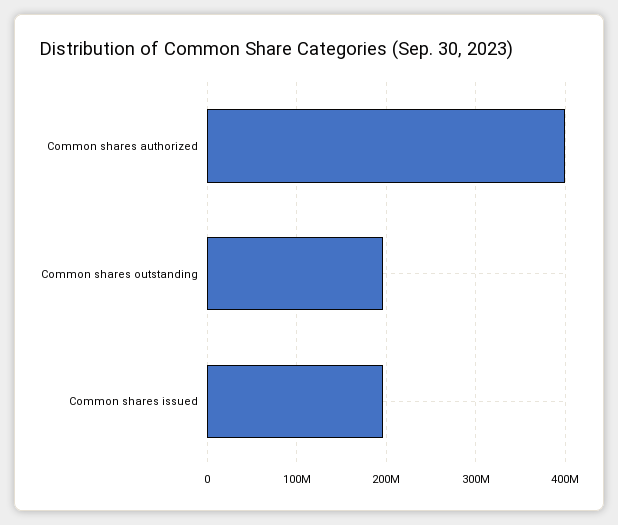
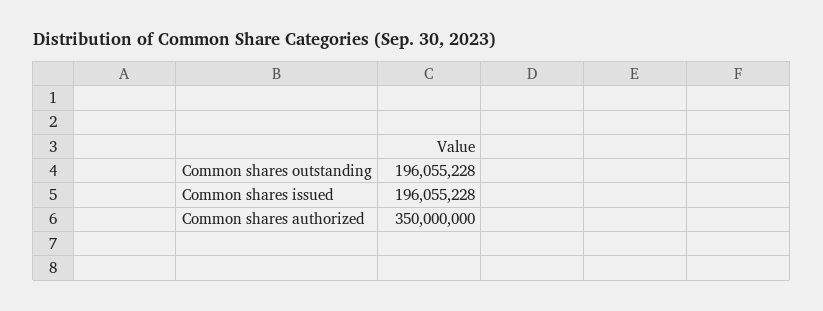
Common shares authorized: 400000000 -> 350000000

